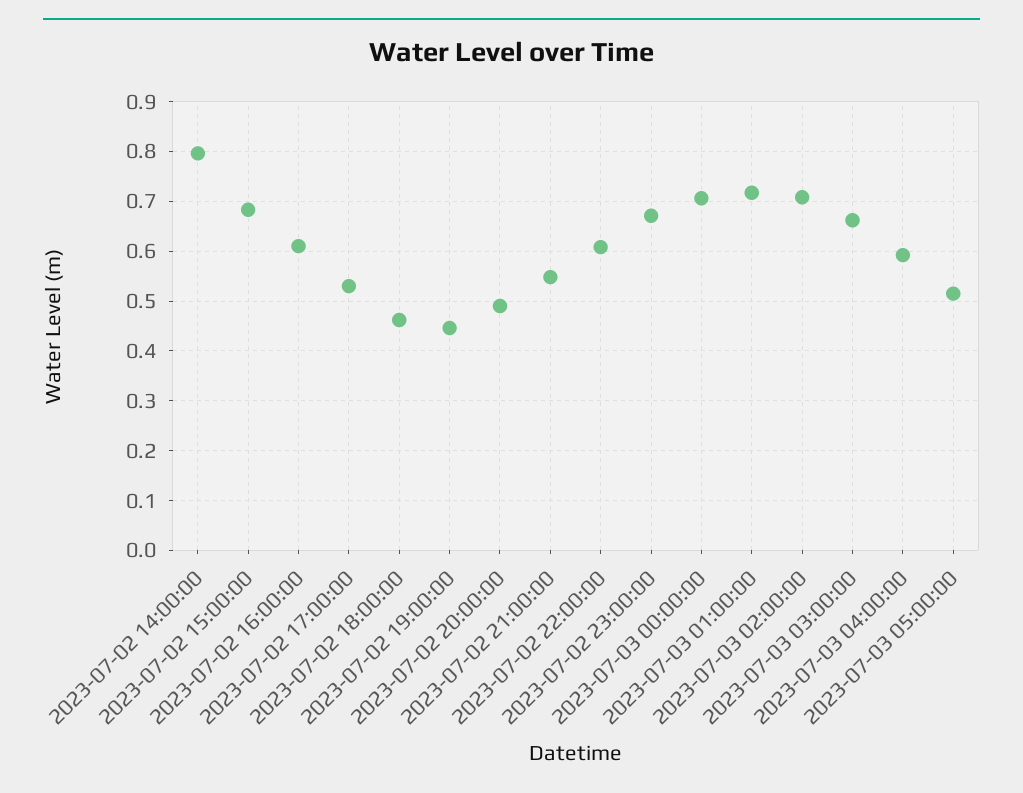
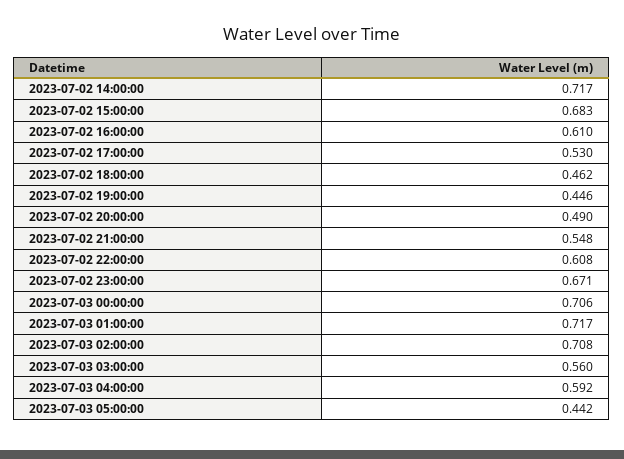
2023-07-02 14:00:00: 0.8 -> 0.717
2023-07-03 03:00:00: 0.66 -> 0.56
2023-07-03 05:00:00: 0.52 -> 0.442

